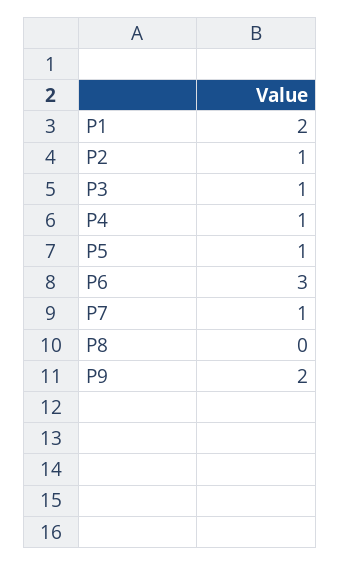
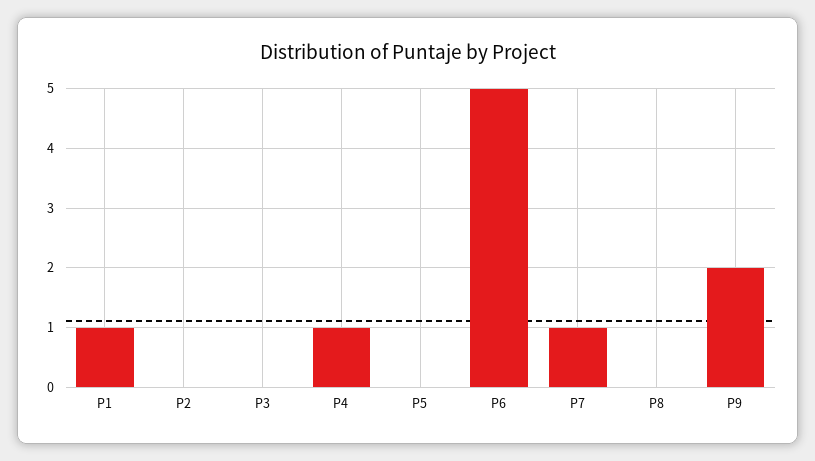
P1: 2 -> 1
P2: 1 -> 0
P3: 1 -> 0
P5: 1 -> 0
P6: 3 -> 5

